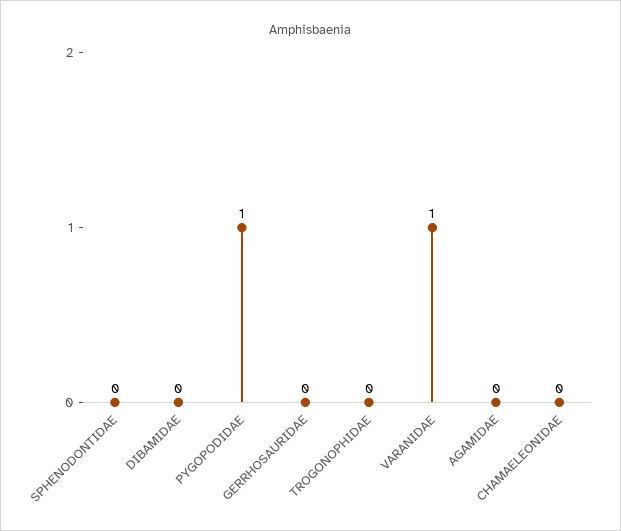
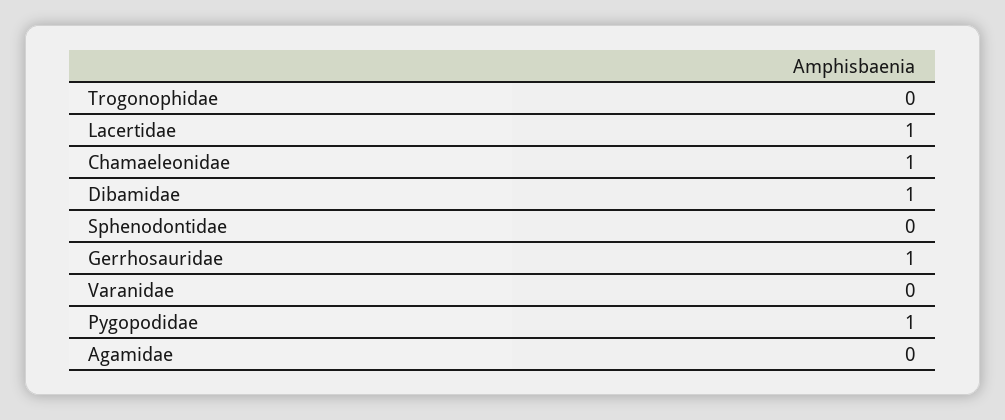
DIBAMIDAE: 0 -> 1
GERRHOSAURIDAE: 0 -> 1
VARANIDAE: 1 -> 0
CHAMAELEONIDAE: 0 -> 1
Lacertidae: none -> 1

